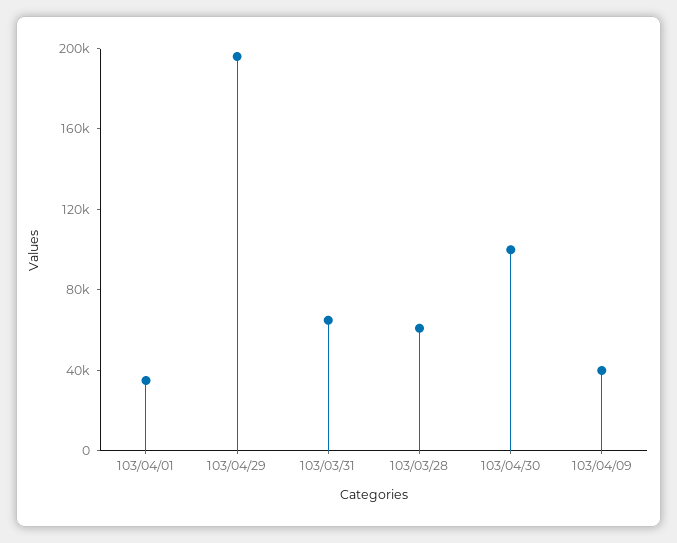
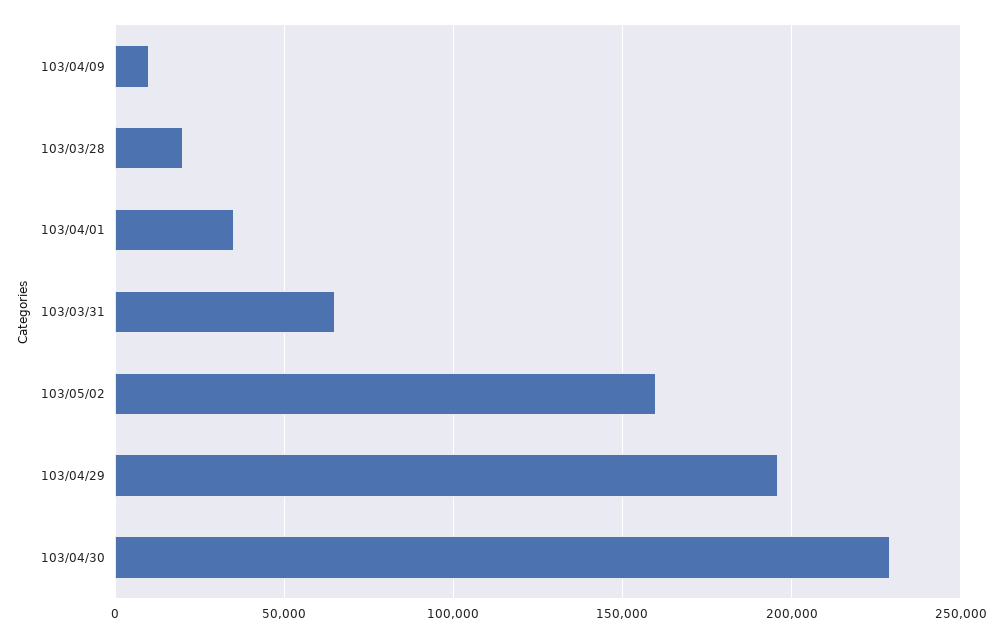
103/03/28: 60000 -> 20000
103/04/30: 100000 -> 230000
103/04/09: 40000 -> 10000
103/05/02: none -> 160000

